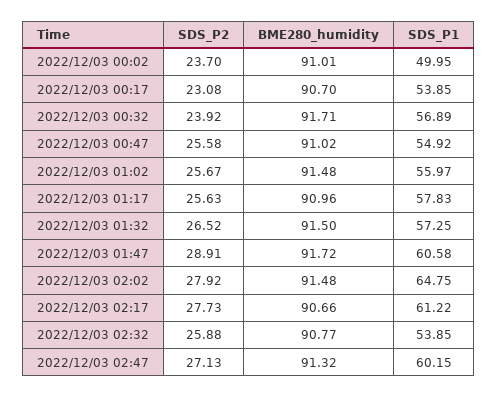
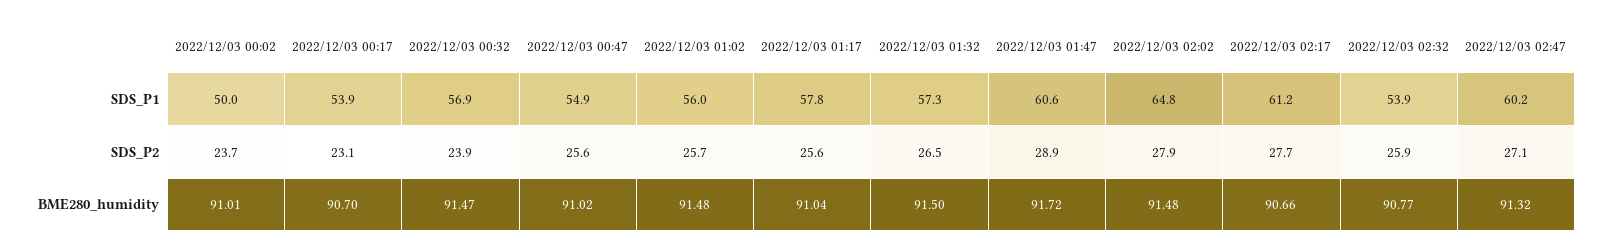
BME280_humidity, 2022/12/03 00:32: 91.71 -> 91.47
BME280_humidity, 2022/12/03 01:17: 90.96 -> 91.04

